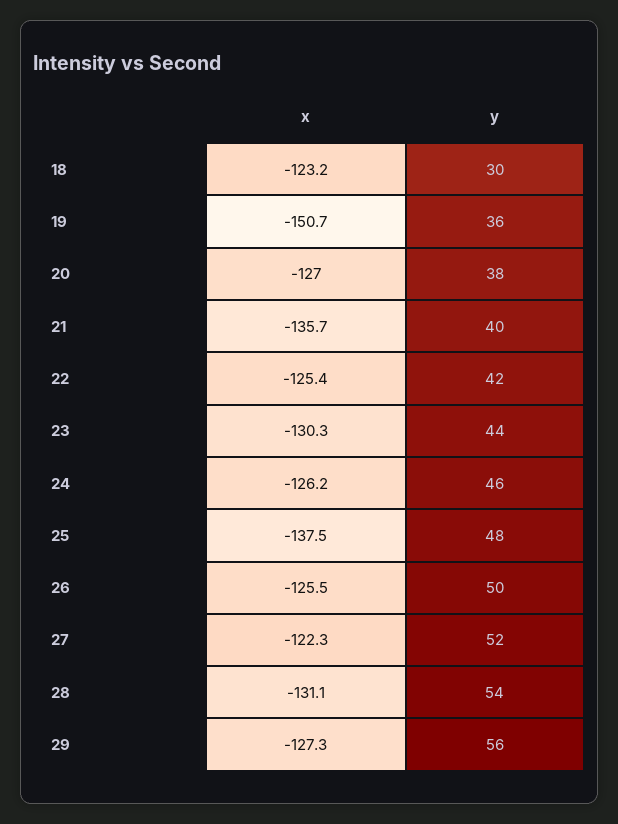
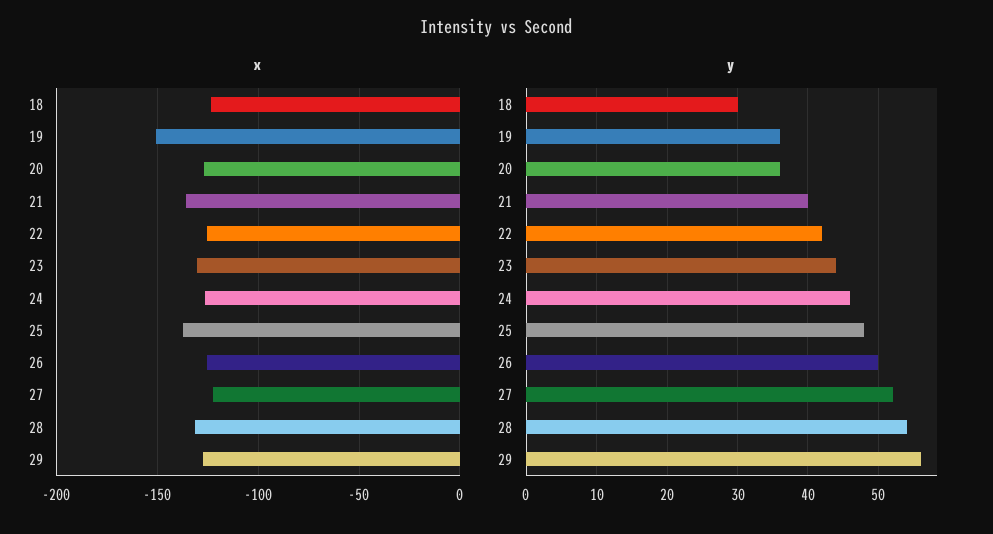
y, 20: 38 -> 36

